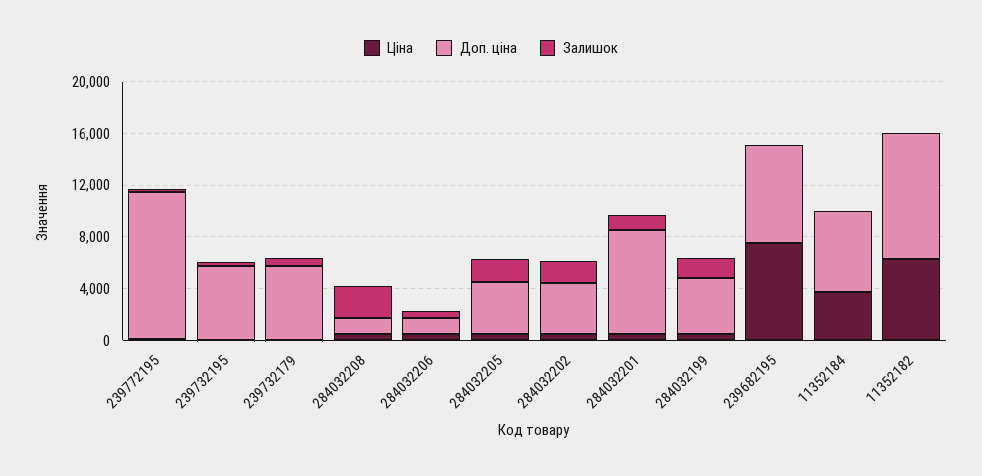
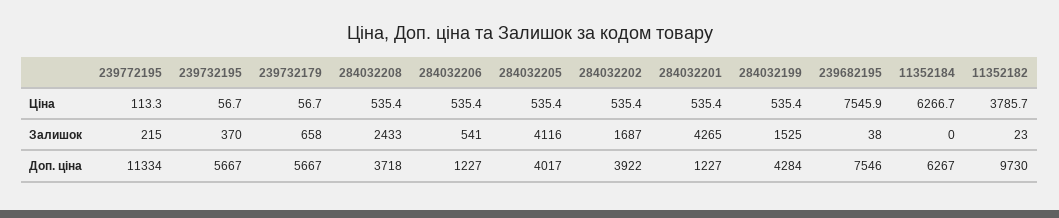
Доп. ціна, 284032208: 1000 -> 3718
Залишок, 284032205: 2000 -> 4116
Доп. ціна, 284032201: 8000 -> 1227
Залишок, 284032201: 1000 -> 4265
Ціна, 11352184: 4000 -> 6266.7
Ціна, 11352182: 6000 -> 3785.7

